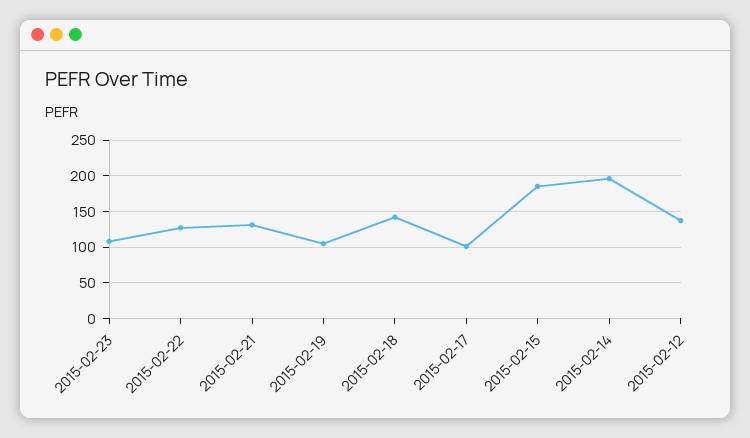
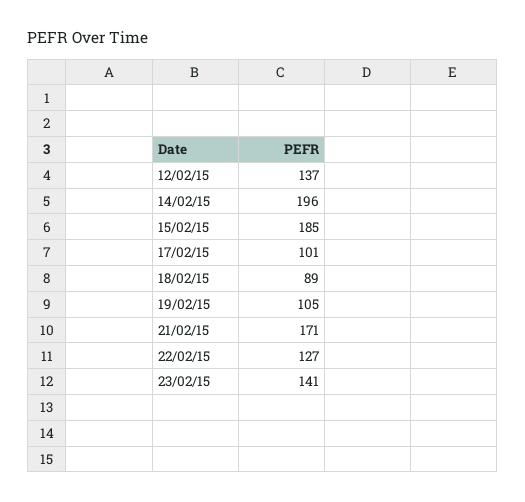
2015-02-23: 110 -> 141
2015-02-21: 130 -> 171
2015-02-18: 140 -> 89

